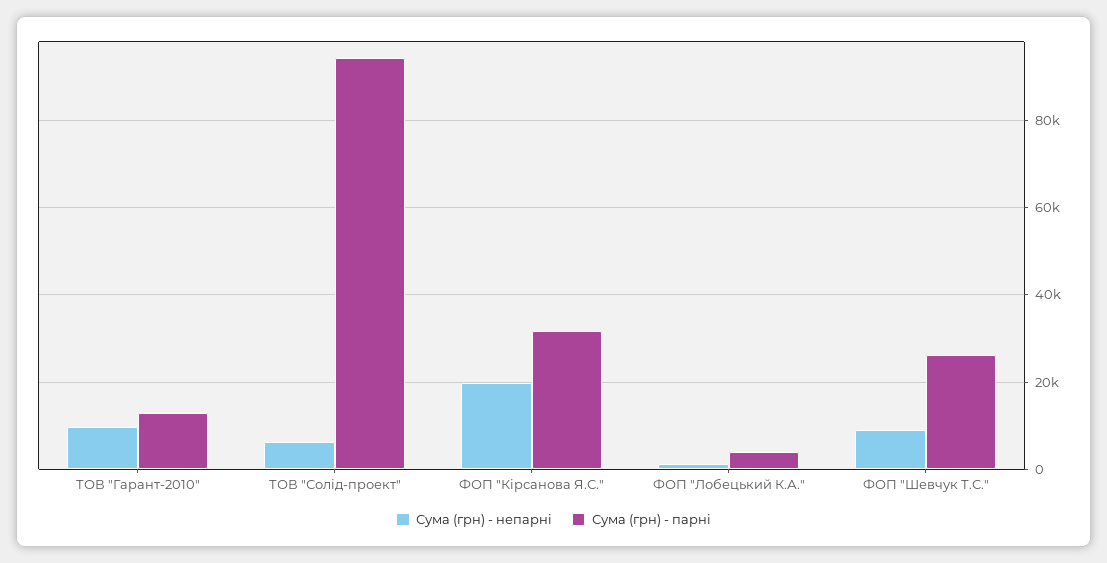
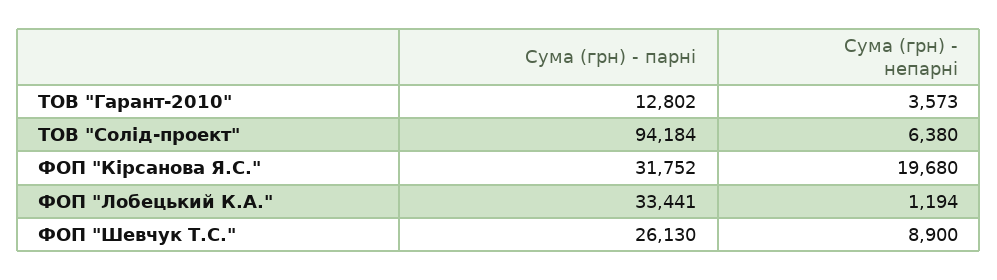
Сума (грн) - непарні, ТОВ "Гарант-2010": 10000 -> 3573
Сума (грн) - парні, ФОП "Лобецький К.А.": 4000 -> 33441

